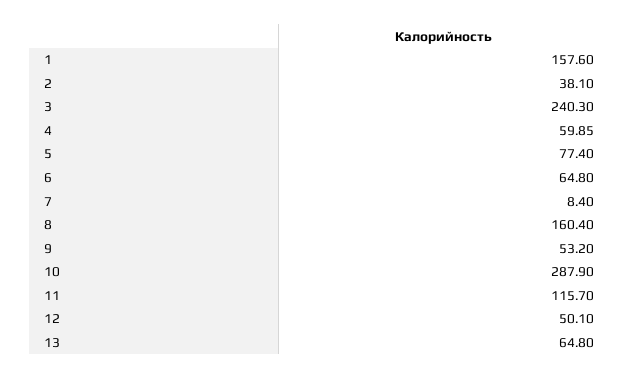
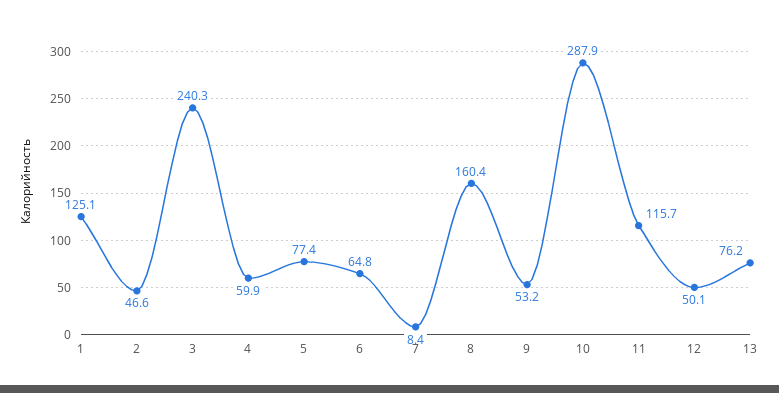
1: 157.6 -> 125.1
2: 38.1 -> 46.6
13: 64.8 -> 76.2

